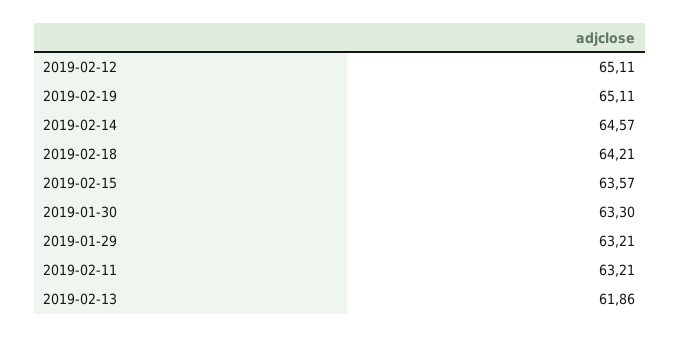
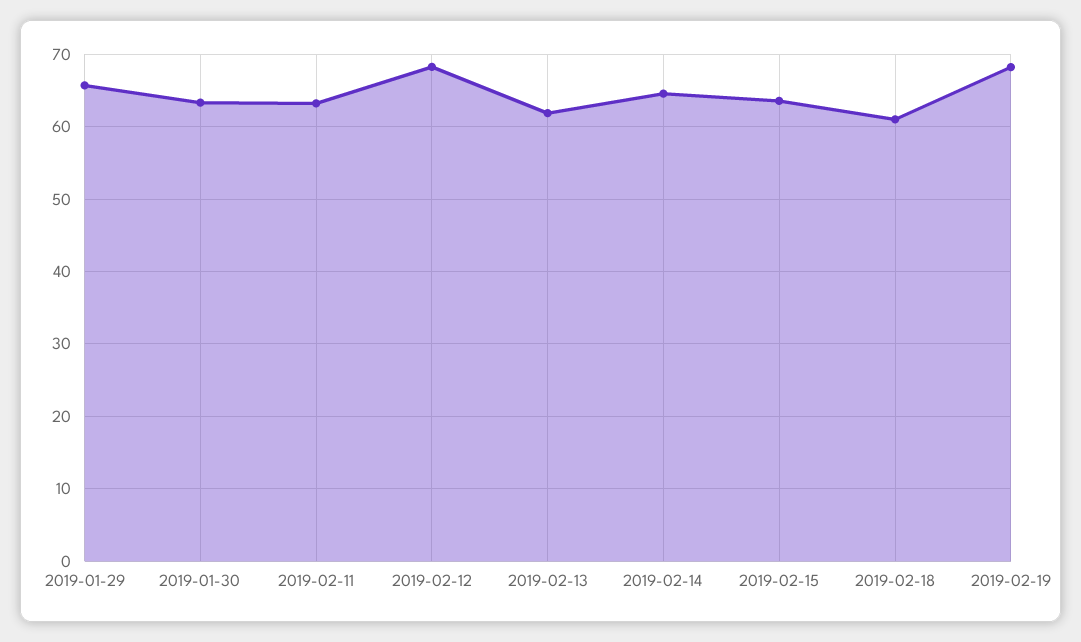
2019-02-12: 65.11 -> 68
2019-02-19: 65.11 -> 68
2019-02-18: 64.21 -> 61
2019-01-29: 63.21 -> 66

